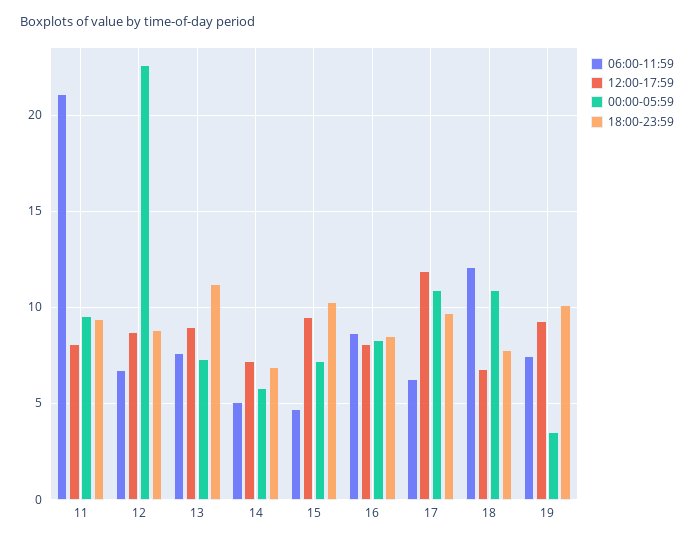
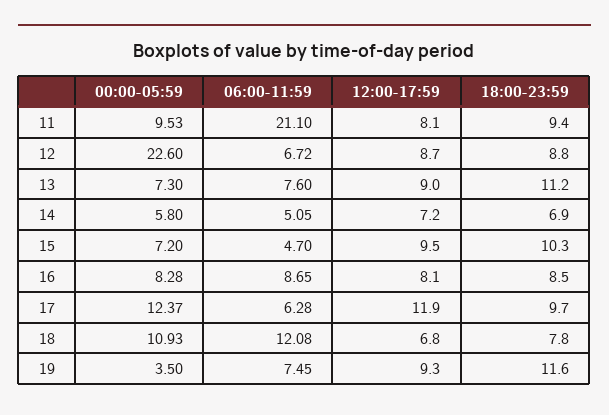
00:00-05:59, 17: 11 -> 12.37
18:00-23:59, 19: 10 -> 11.6

